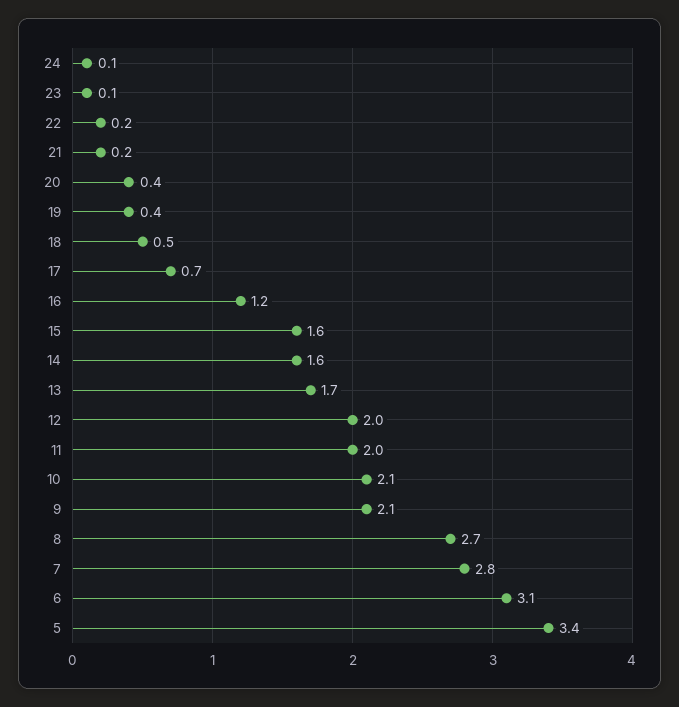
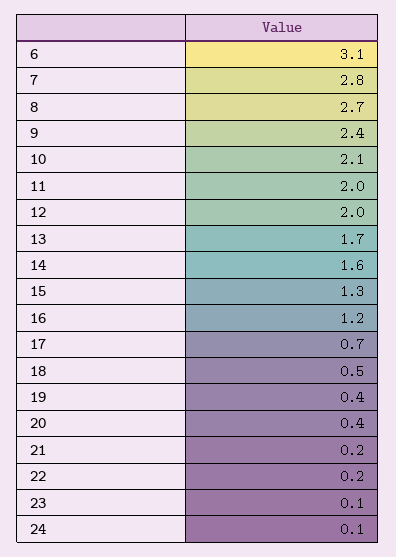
15: 1.6 -> 1.3
9: 2.1 -> 2.4
5: 3.4 -> none

